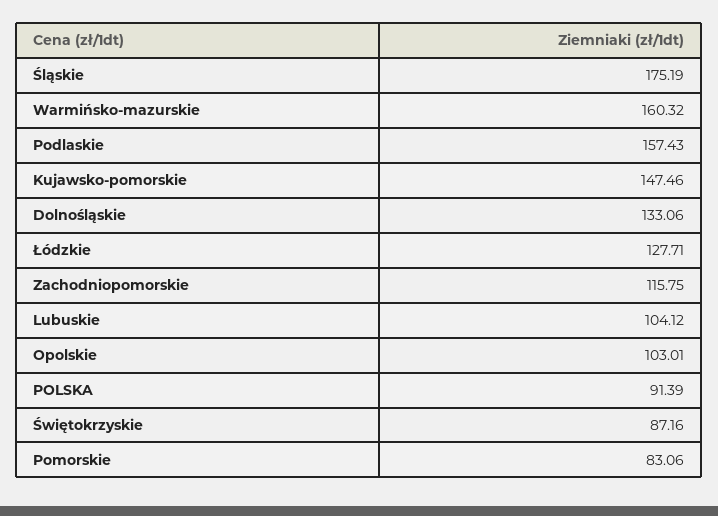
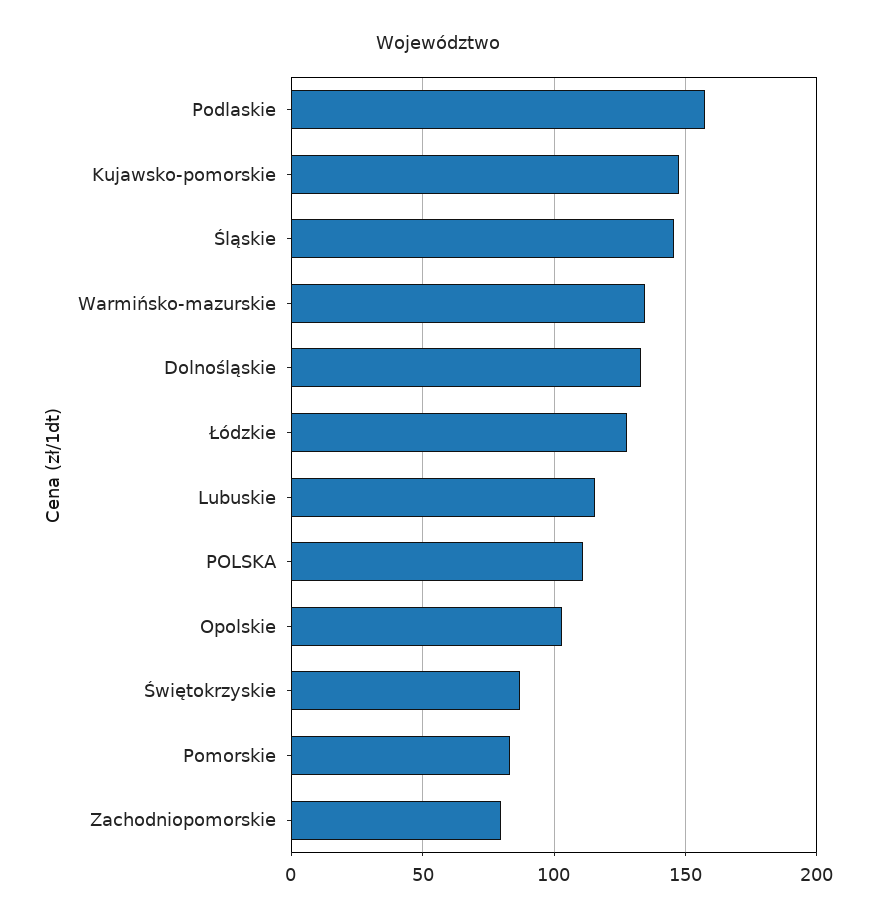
Śląskie: 175.19 -> 145
Warmińsko-mazurskie: 160.32 -> 135
Zachodniopomorskie: 115.75 -> 80
Lubuskie: 104.12 -> 115
POLSKA: 91.39 -> 110

